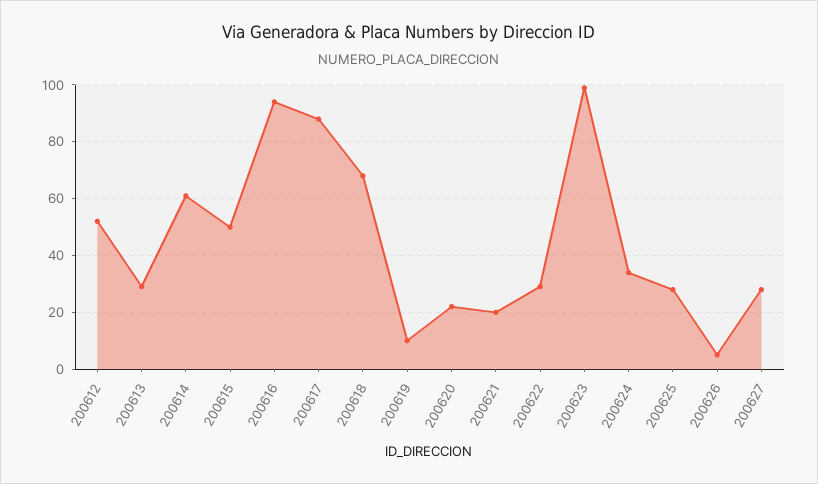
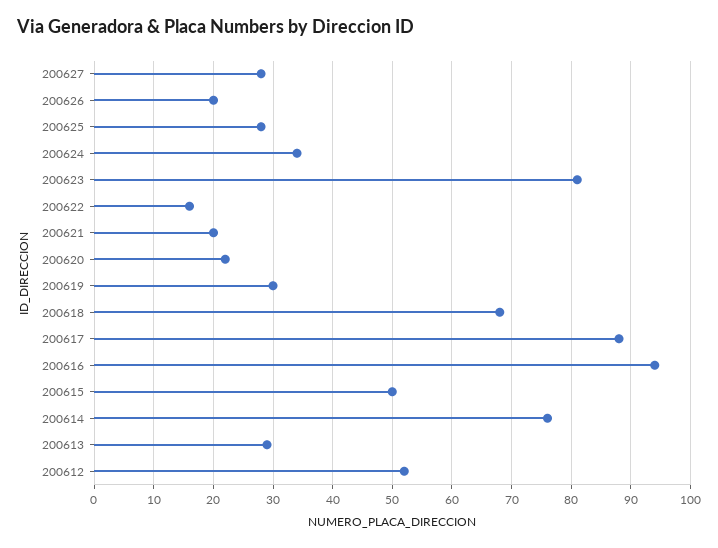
200614: 60 -> 75
200619: 10 -> 30
200622: 30 -> 15
200623: 100 -> 80
200626: 5 -> 20

